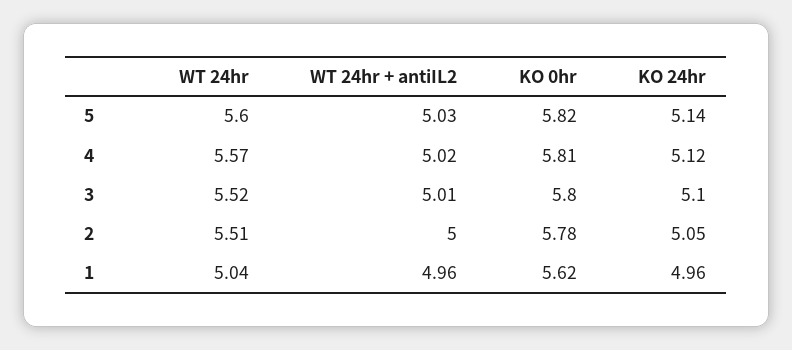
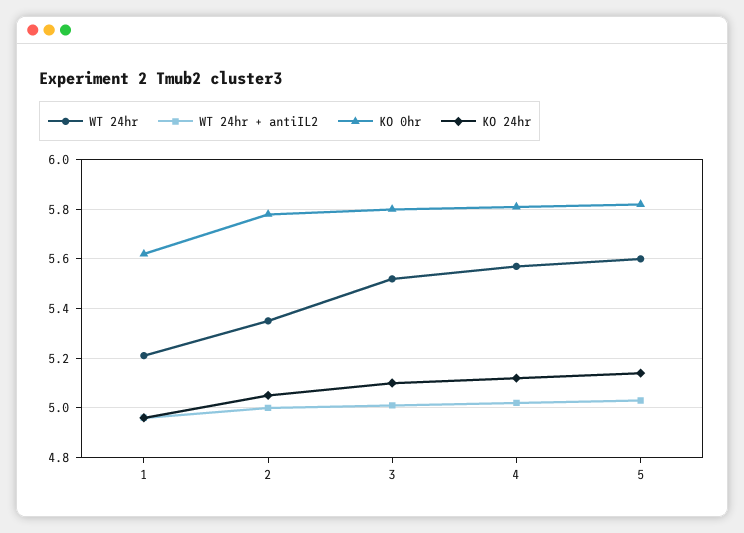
WT 24hr, 2: 5.51 -> 5.35
WT 24hr, 1: 5.04 -> 5.2

